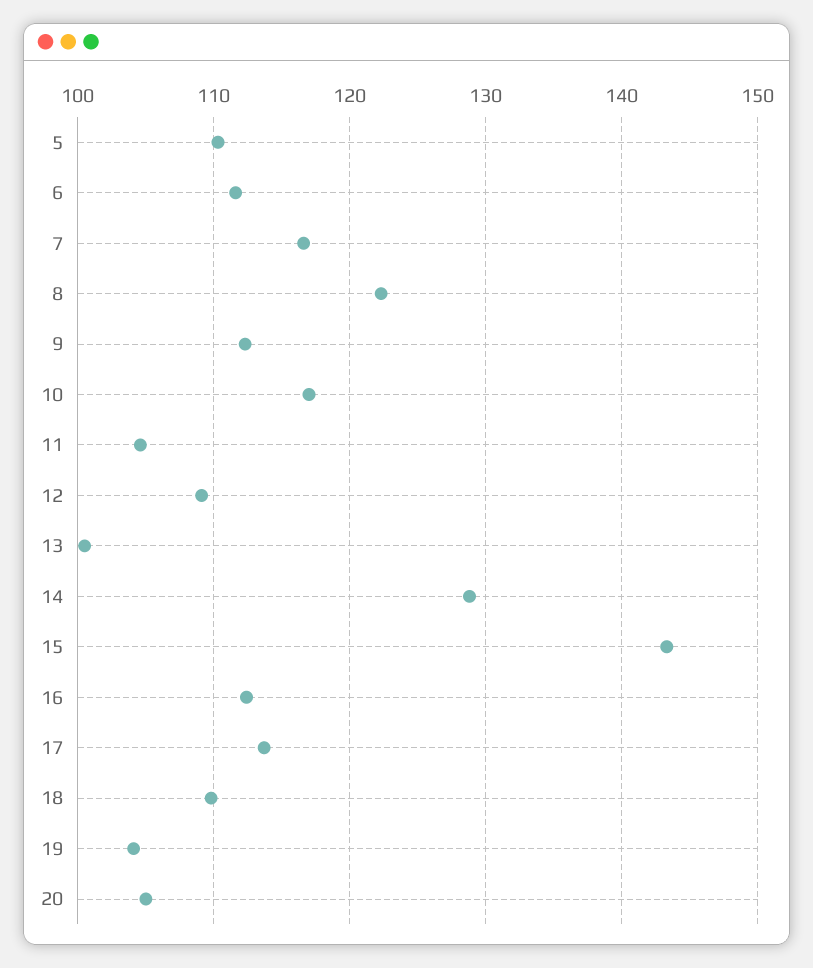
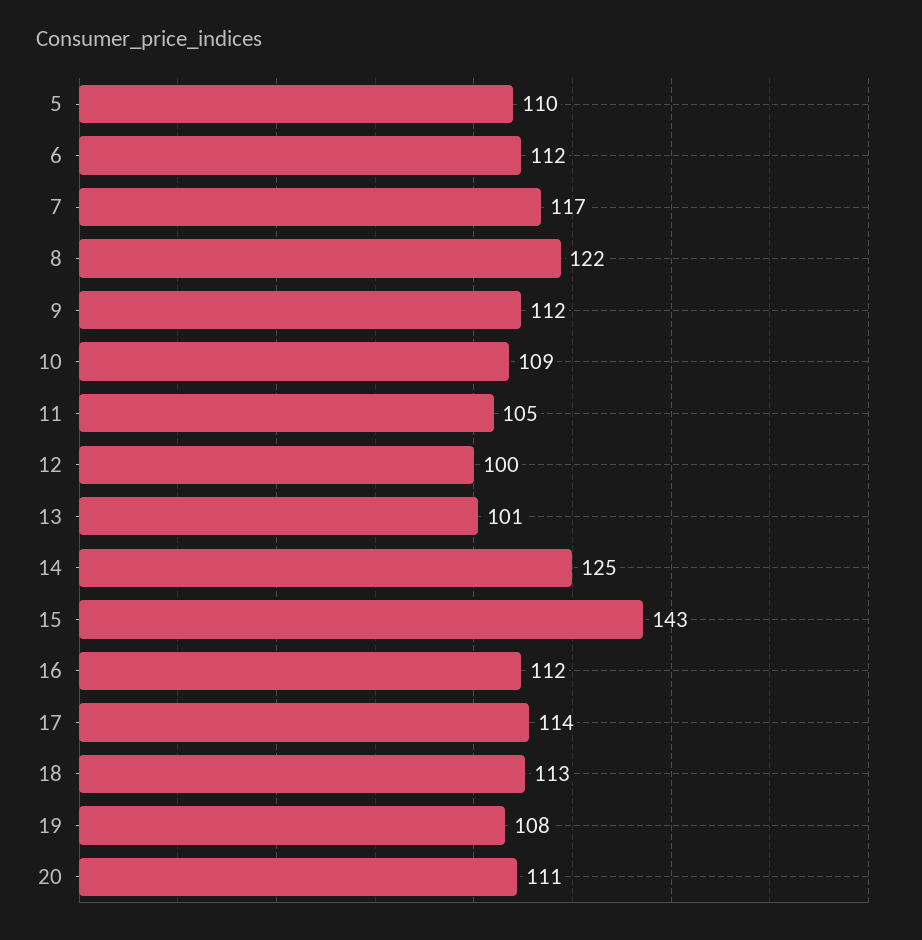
10: 117 -> 109
12: 109 -> 100
14: 129 -> 125
18: 110 -> 113
19: 104 -> 108
20: 105 -> 111

